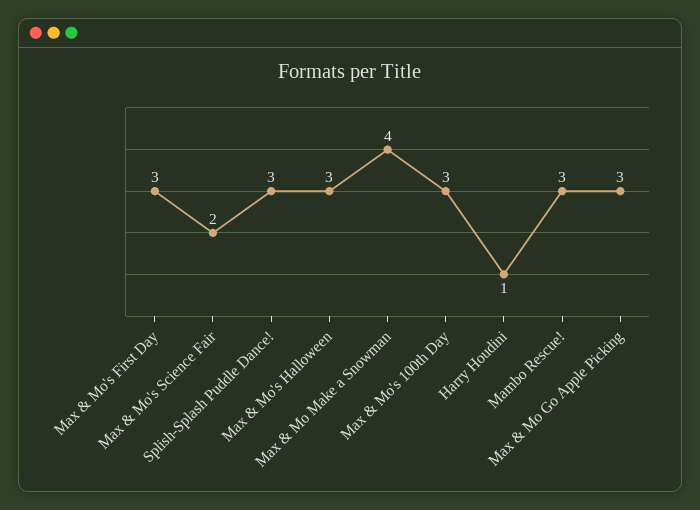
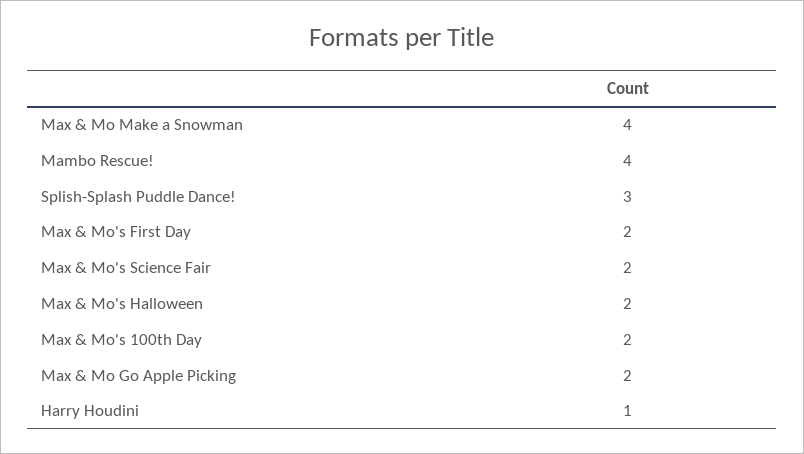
Max & Mo's First Day: 3 -> 2
Max & Mo's Halloween: 3 -> 2
Max & Mo's 100th Day: 3 -> 2
Mambo Rescue!: 3 -> 4
Max & Mo Go Apple Picking: 3 -> 2

